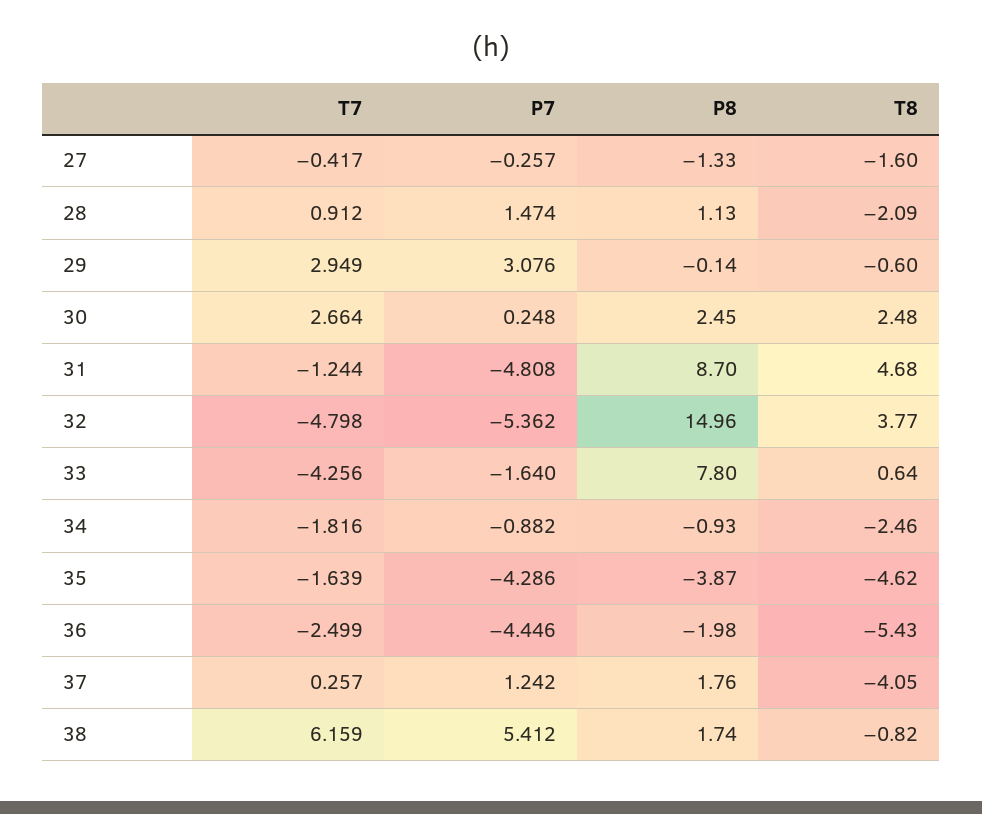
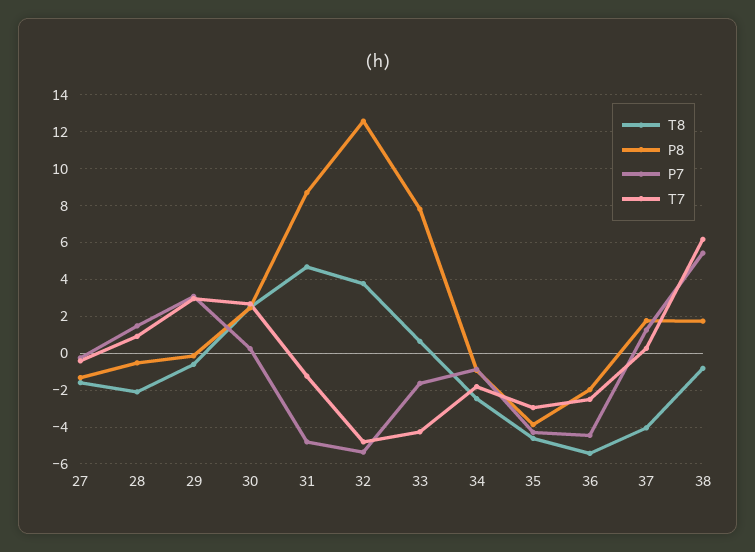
P8, 28: 1.13 -> -0.5
P8, 32: 14.96 -> 12.5
T7, 35: -1.639 -> -3

